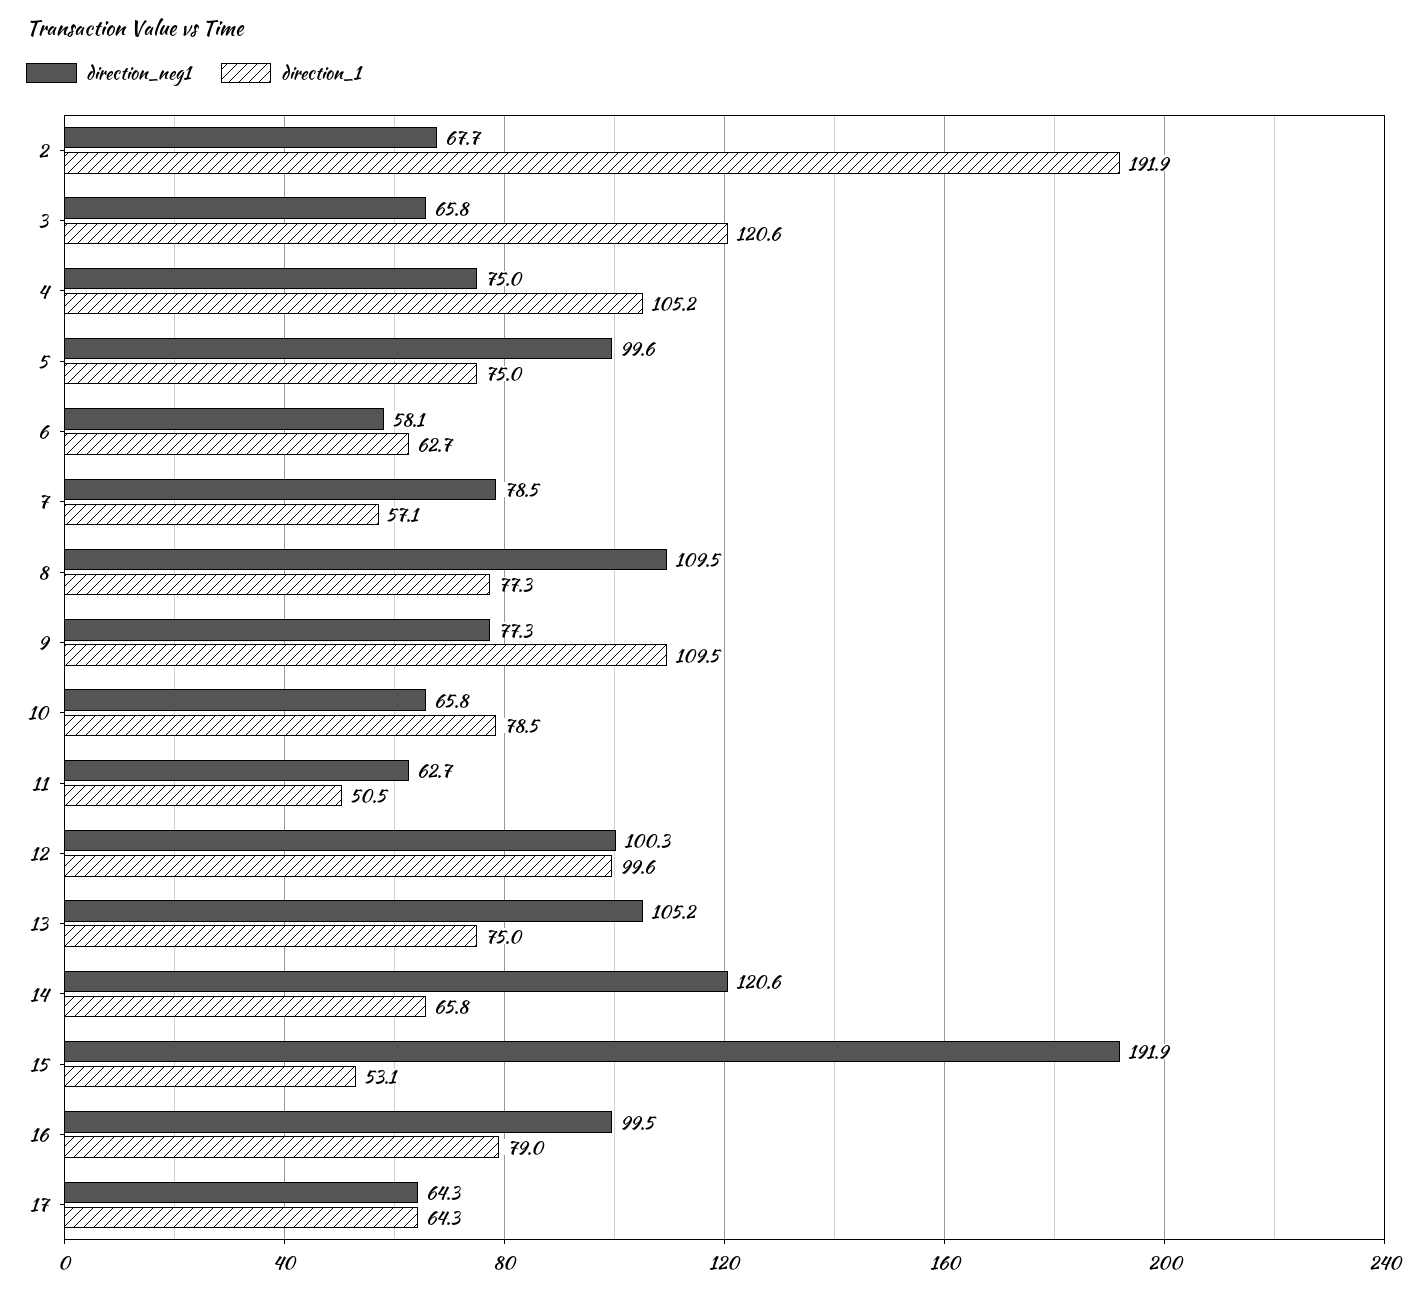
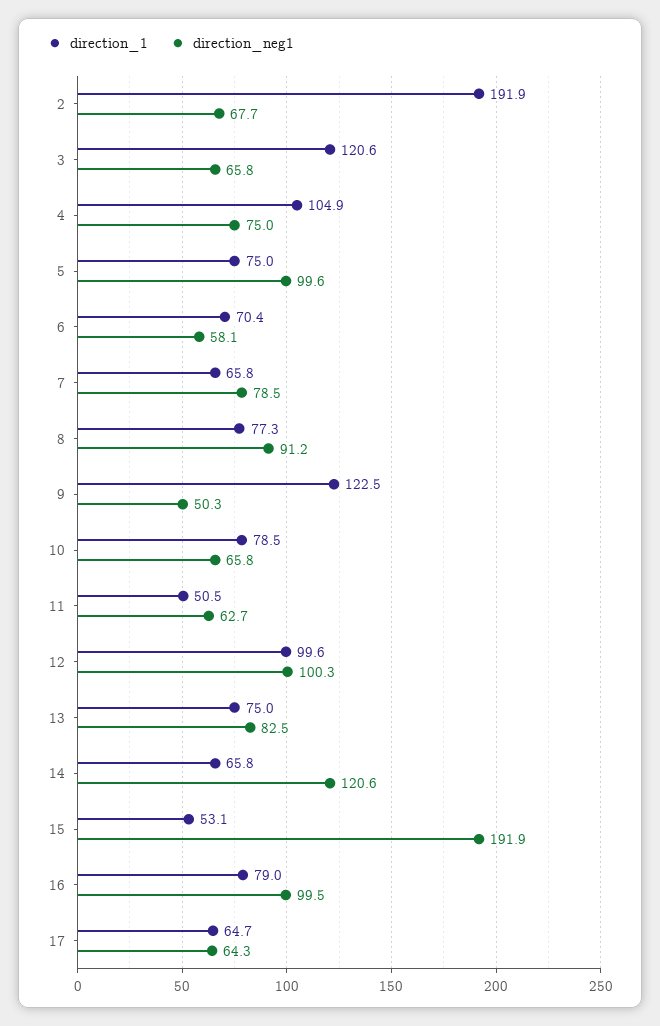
direction_1, 4: 105.2 -> 104.9
direction_1, 6: 62.7 -> 70.4
direction_1, 7: 57.1 -> 65.8
direction_neg1, 8: 109.5 -> 91.2
direction_neg1, 9: 77.3 -> 50.3
direction_1, 9: 109.5 -> 122.5
direction_neg1, 13: 105.2 -> 82.5
direction_1, 17: 64.3 -> 64.7

